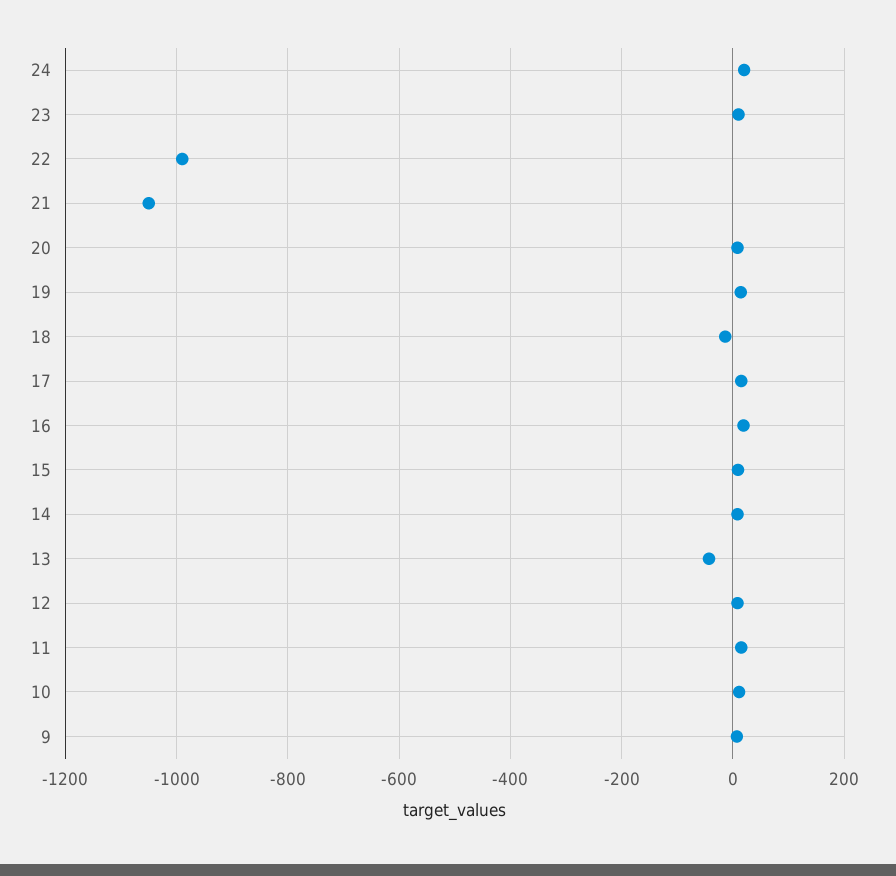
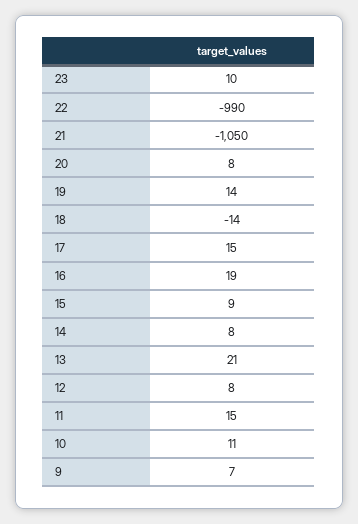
24: 20 -> none
13: -40 -> 21

